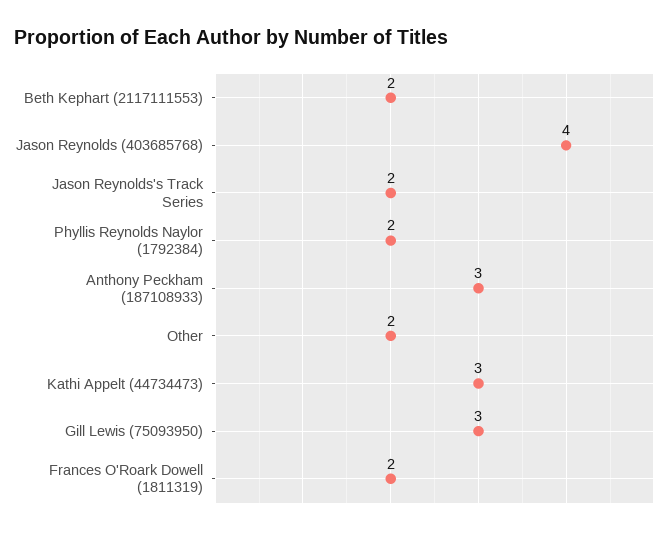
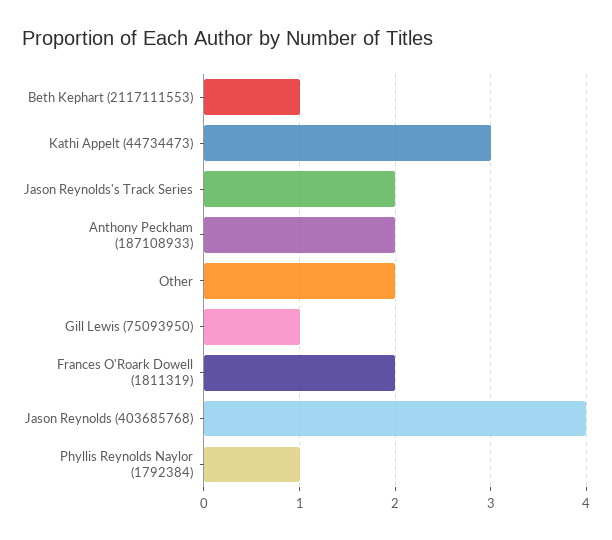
Beth Kephart (2117111553): 2 -> 1
Phyllis Reynolds Naylor (1792384): 2 -> 1
Anthony Peckham (187108933): 3 -> 2
Gill Lewis (75093950): 3 -> 1

